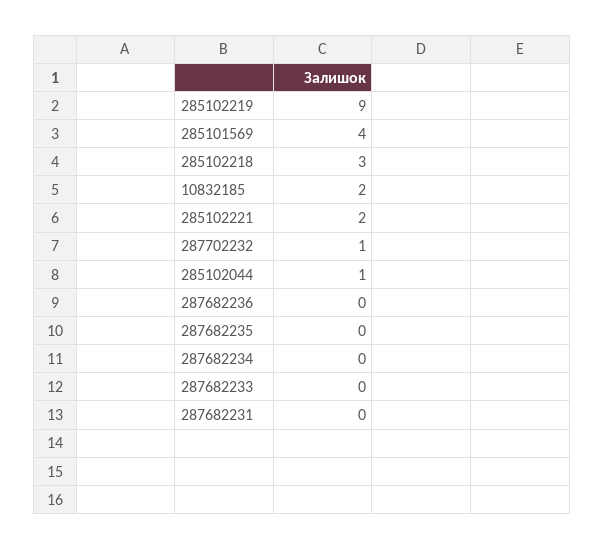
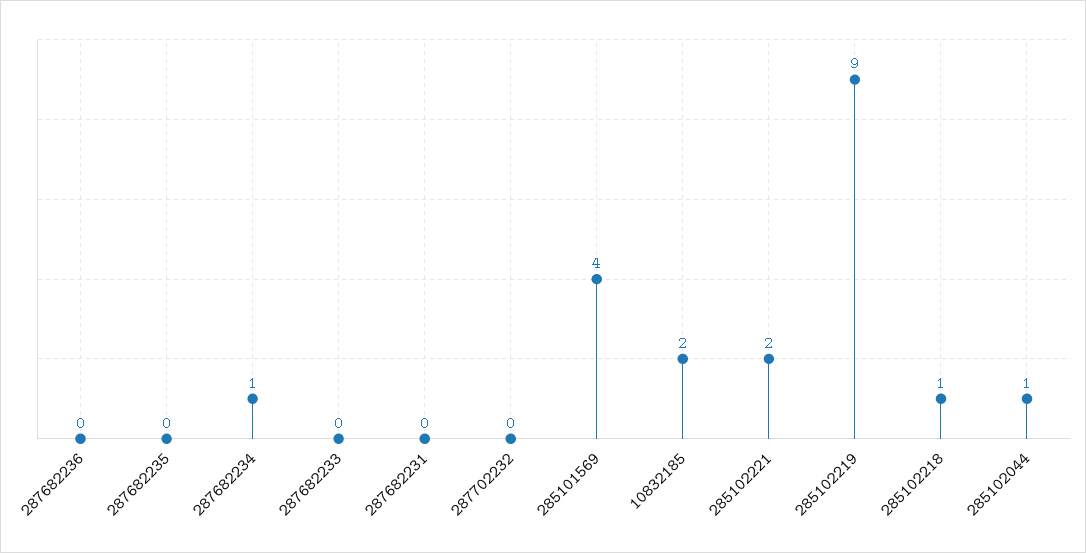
285102218: 3 -> 1
287702232: 1 -> 0
287682234: 0 -> 1

